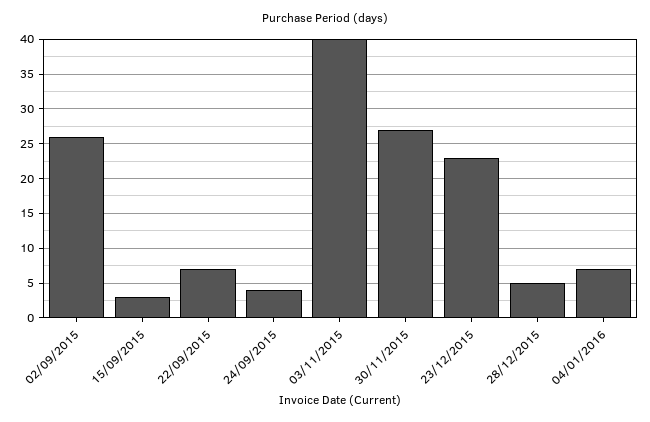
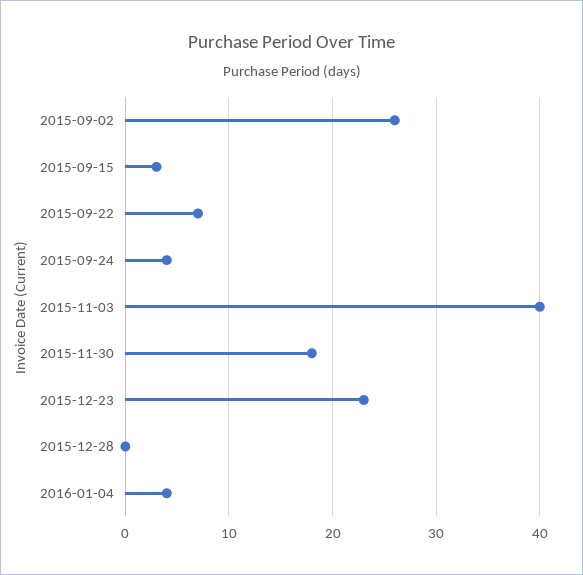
30/11/2015: 27 -> 18
28/12/2015: 5 -> 0
04/01/2016: 7 -> 4

